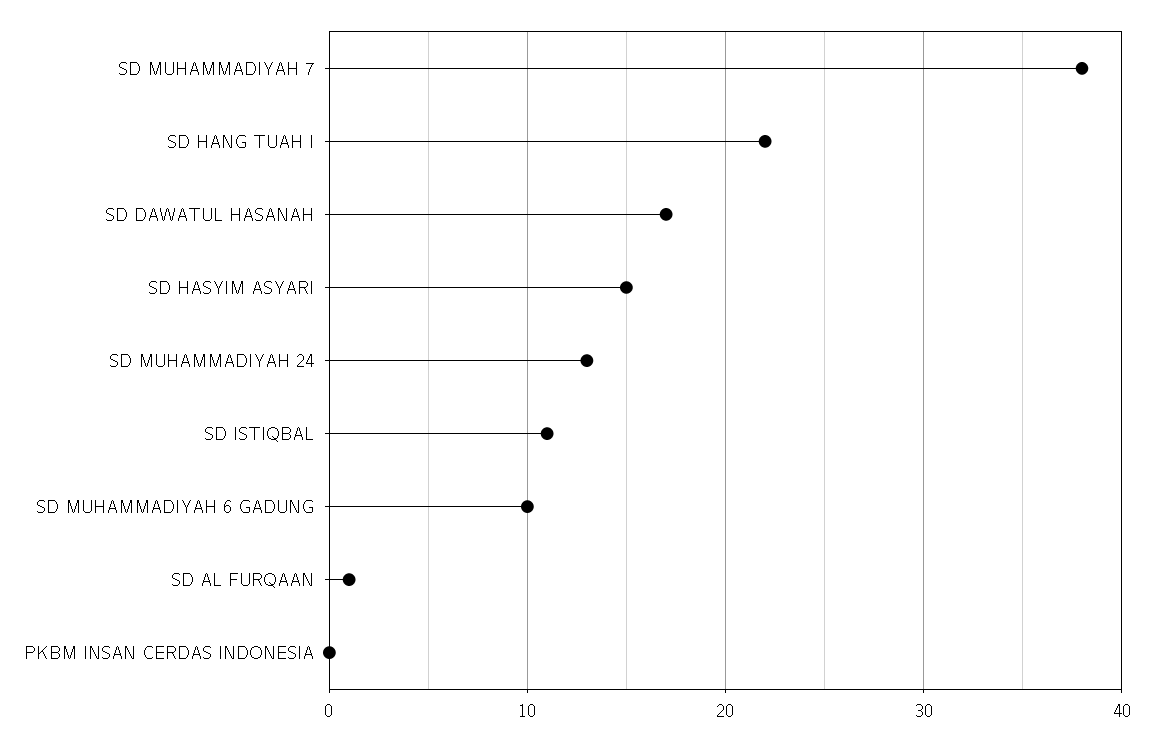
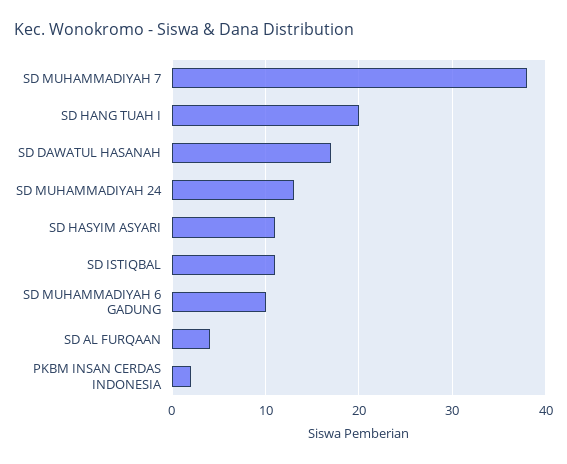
SD HANG TUAH I: 22 -> 20
SD HASYIM ASYARI: 15 -> 11
SD AL FURQAAN: 1 -> 4
PKBM INSAN CERDAS INDONESIA: 0 -> 2

